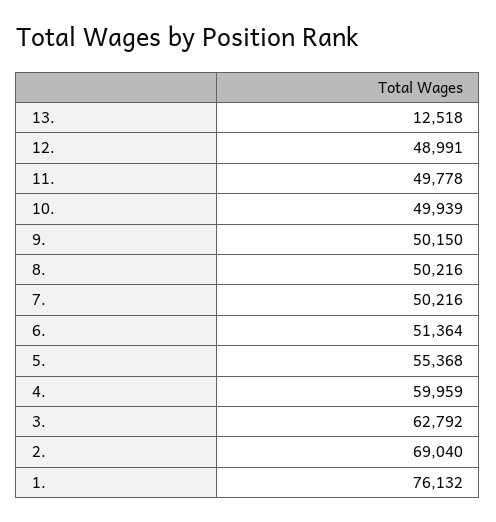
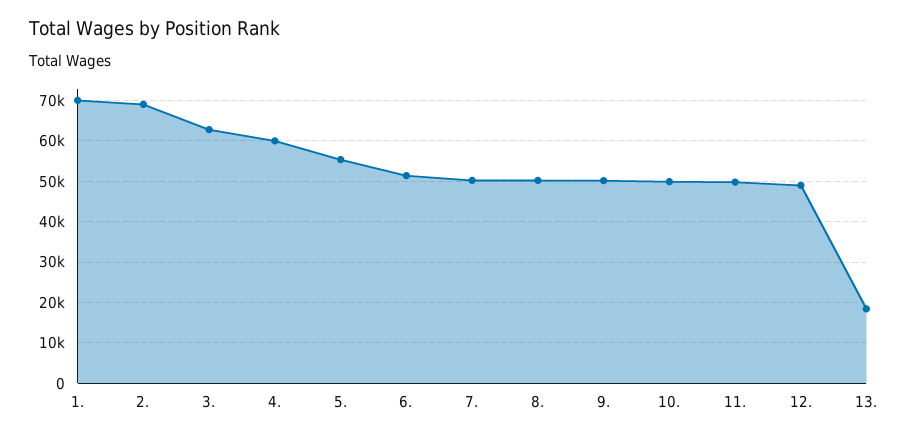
13.: 12518 -> 18000
1.: 76132 -> 70000

